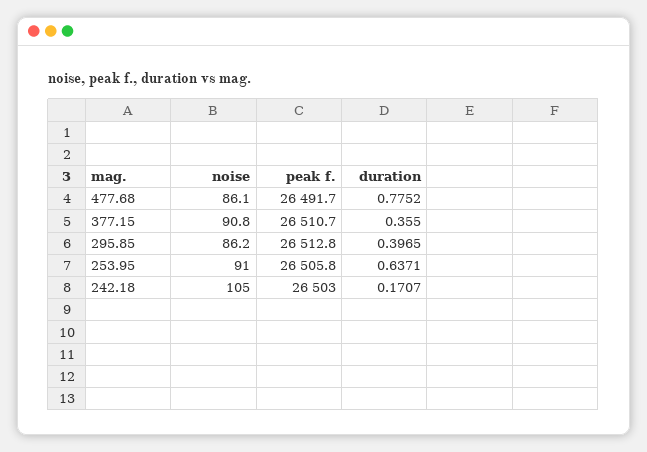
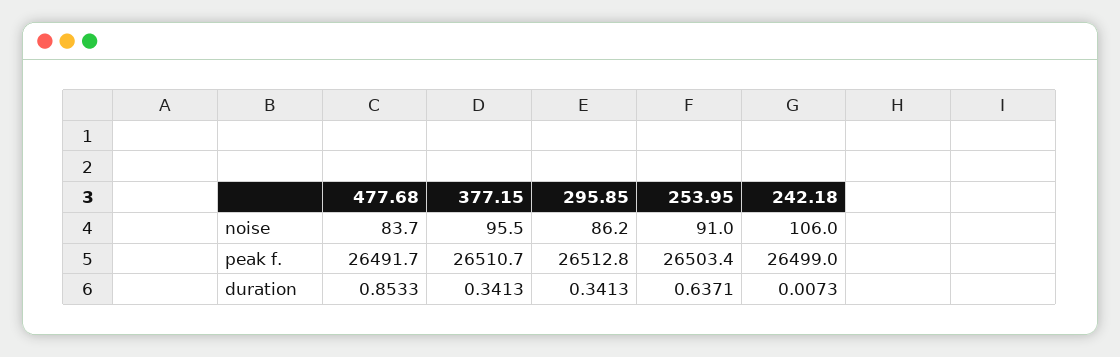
noise, 477.68: 86.1 -> 83.7
duration, 477.68: 0.7752 -> 0.8533
noise, 377.15: 90.8 -> 95.5
duration, 377.15: 0.355 -> 0.3413
duration, 295.85: 0.3965 -> 0.3413
peak f., 253.95: 26505.8 -> 26503.4
noise, 242.18: 105 -> 106
peak f., 242.18: 26503 -> 26499
duration, 242.18: 0.1707 -> 0.0073

